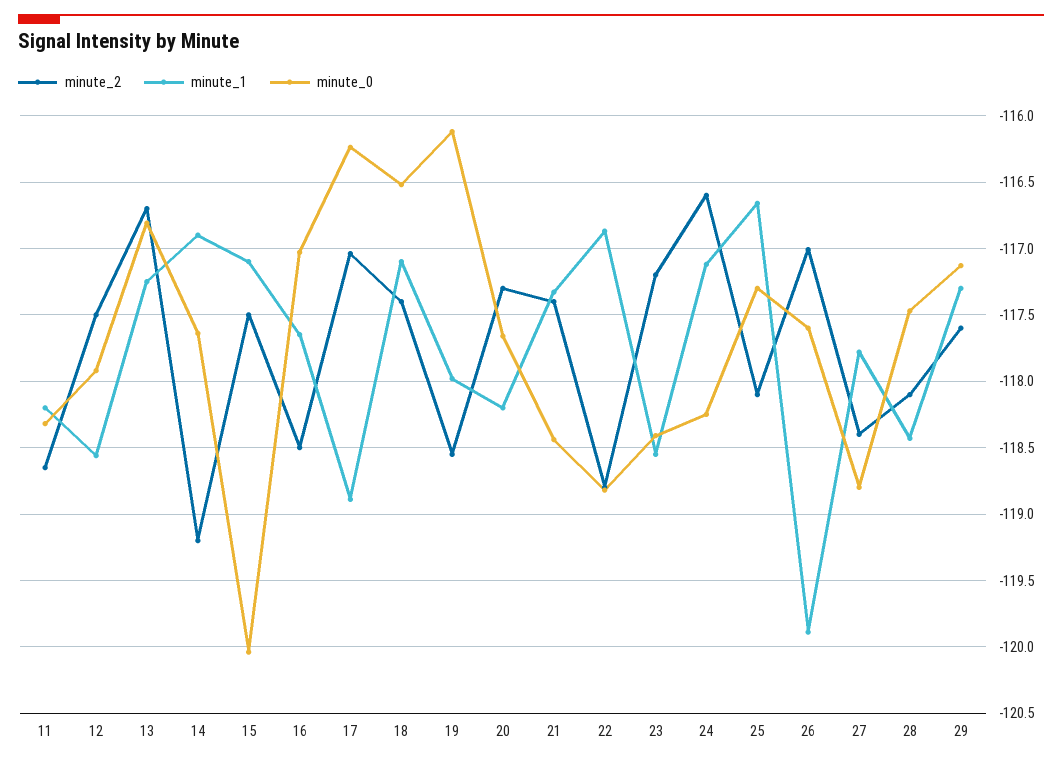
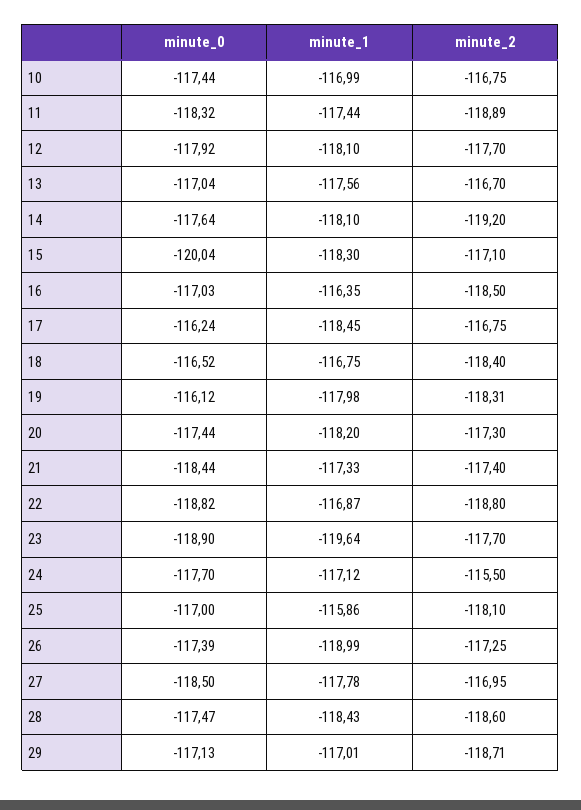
minute_2, 11: -118.65 -> -118.89
minute_1, 11: -118.2 -> -117.44
minute_2, 12: -117.5 -> -117.7
minute_1, 12: -118.55 -> -118.1
minute_1, 13: -117.25 -> -117.56
minute_0, 13: -116.8 -> -117.04
minute_1, 14: -116.9 -> -118.1
minute_2, 15: -117.5 -> -117.1
minute_1, 15: -117.1 -> -118.3
minute_1, 16: -117.65 -> -116.35
minute_2, 17: -117.05 -> -116.75
minute_1, 17: -118.9 -> -118.45
minute_2, 18: -117.4 -> -118.4
minute_1, 18: -117.1 -> -116.75
minute_2, 19: -118.55 -> -118.31
minute_0, 20: -117.65 -> -117.44
minute_2, 23: -117.2 -> -117.7
minute_1, 23: -118.55 -> -119.64
minute_0, 23: -118.4 -> -118.9
minute_2, 24: -116.6 -> -115.5
minute_0, 24: -118.25 -> -117.7
minute_1, 25: -116.65 -> -115.86
minute_0, 25: -117.3 -> -117
minute_2, 26: -117 -> -117.25
minute_1, 26: -119.9 -> -118.99
minute_0, 26: -117.6 -> -117.39
minute_2, 27: -118.4 -> -116.95
minute_0, 27: -118.8 -> -118.5
minute_2, 28: -118.1 -> -118.6
minute_2, 29: -117.6 -> -118.71
minute_1, 29: -117.3 -> -117.01
minute_0, 10: none -> -117.44
minute_1, 10: none -> -116.99
minute_2, 10: none -> -116.75

